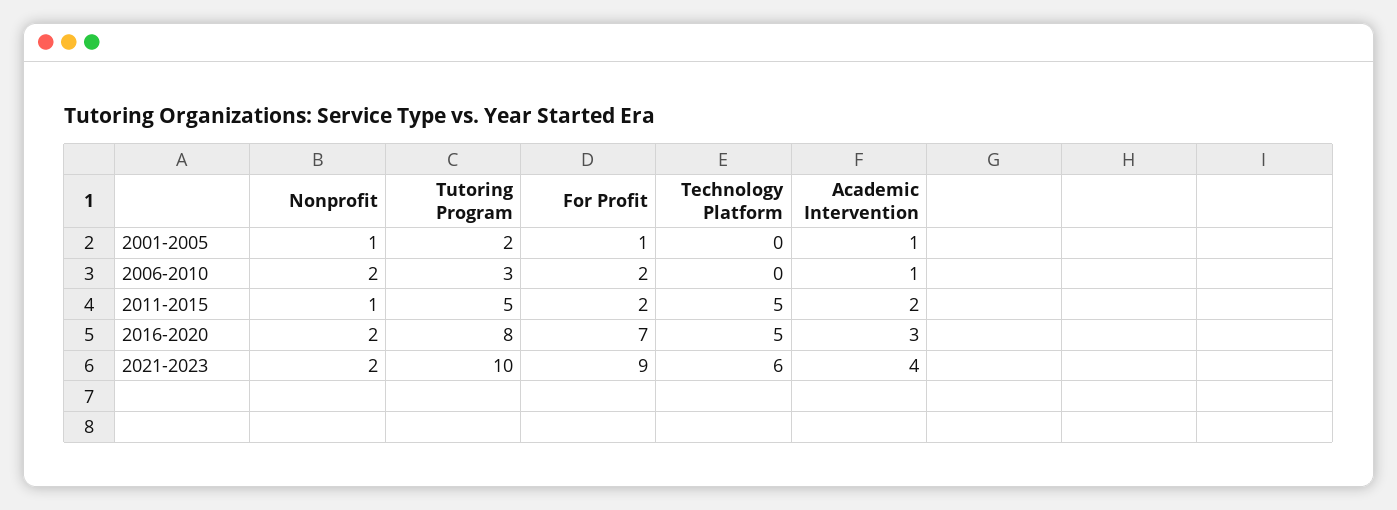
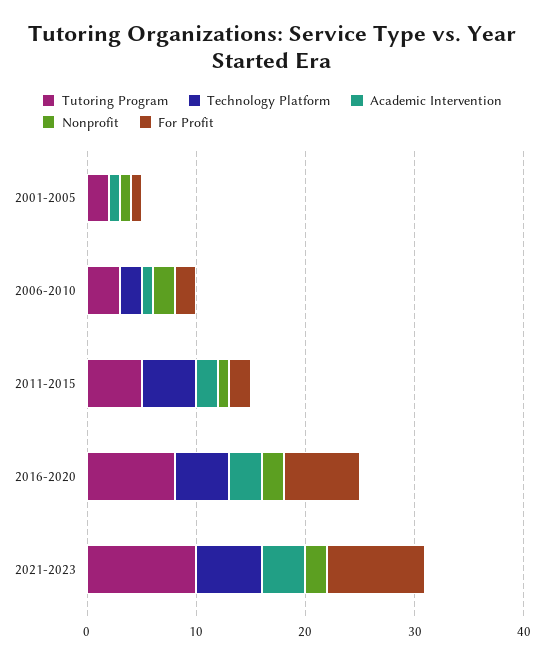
Technology Platform, 2006-2010: 0 -> 2

